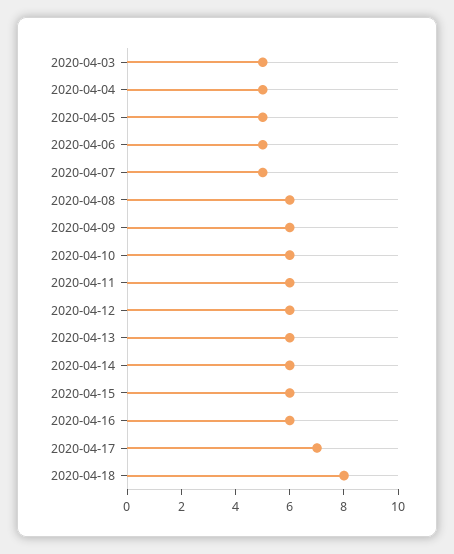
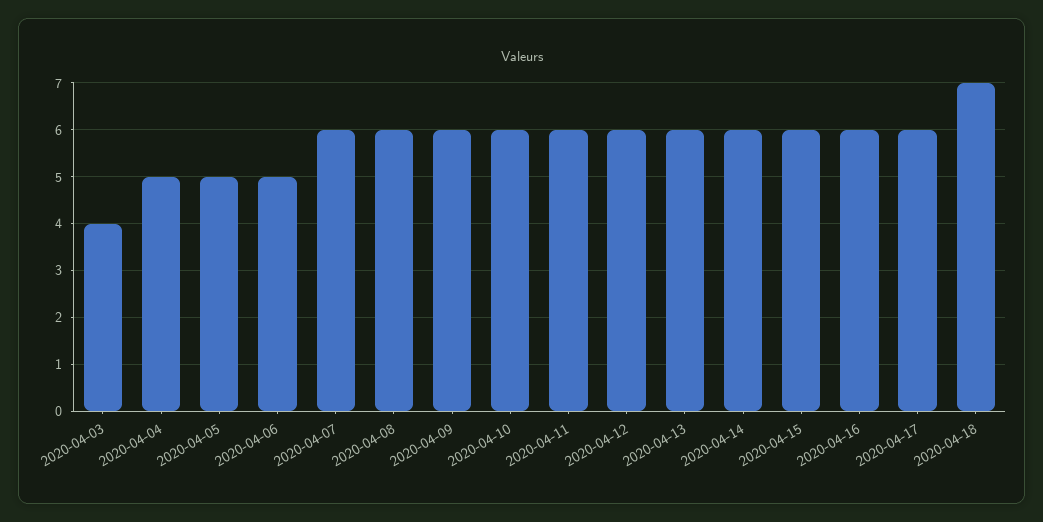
2020-04-03: 5 -> 4
2020-04-07: 5 -> 6
2020-04-17: 7 -> 6
2020-04-18: 8 -> 7

